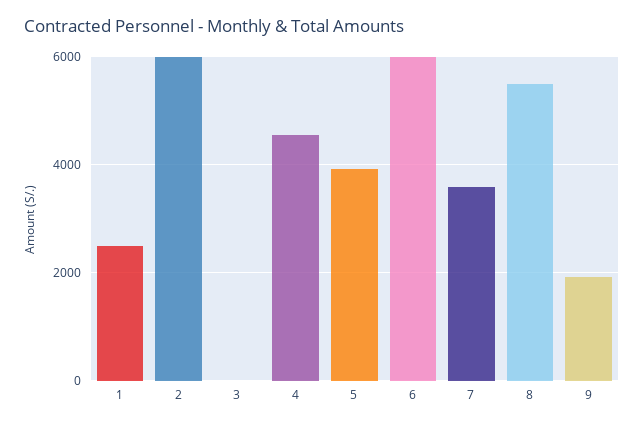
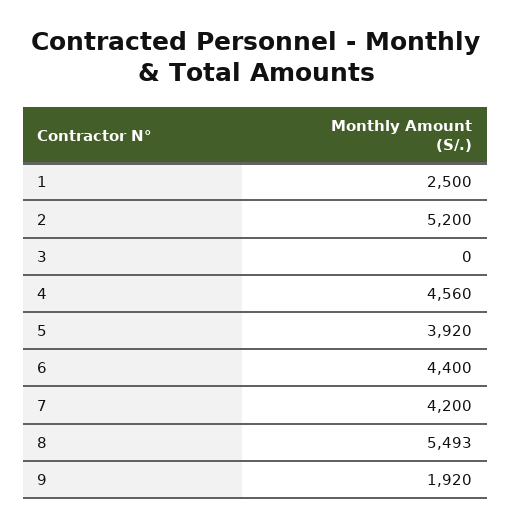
2: 6000 -> 5200
6: 6000 -> 4400
7: 3600 -> 4200

